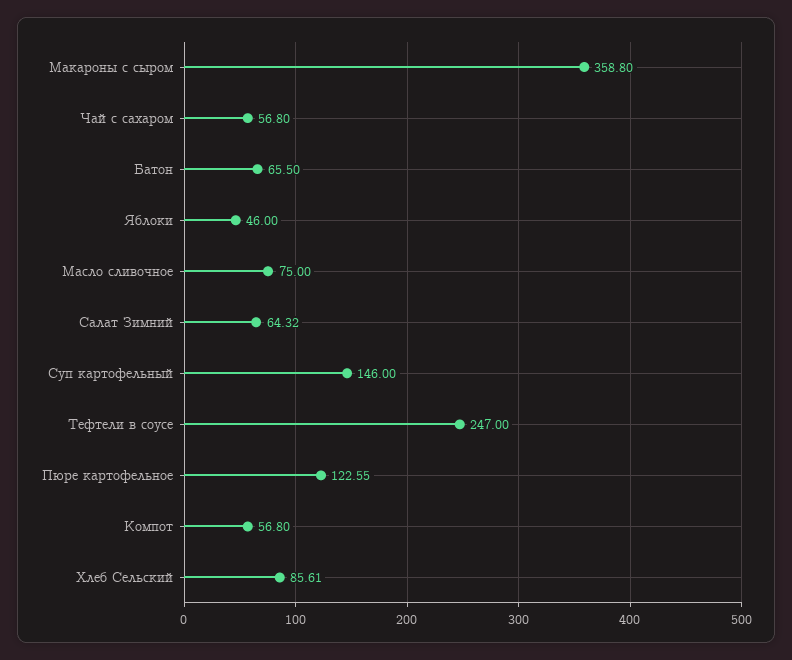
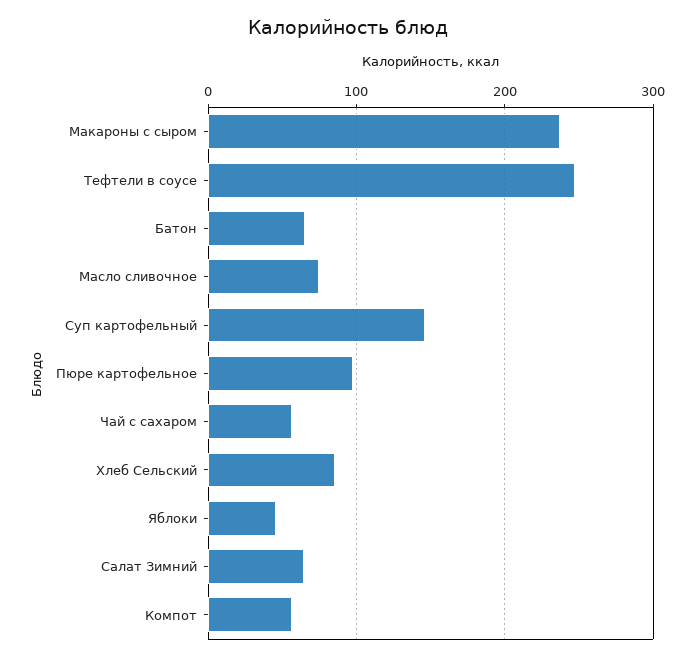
Макароны с сыром: 358.8 -> 240
Пюре картофельное: 122.55 -> 100

